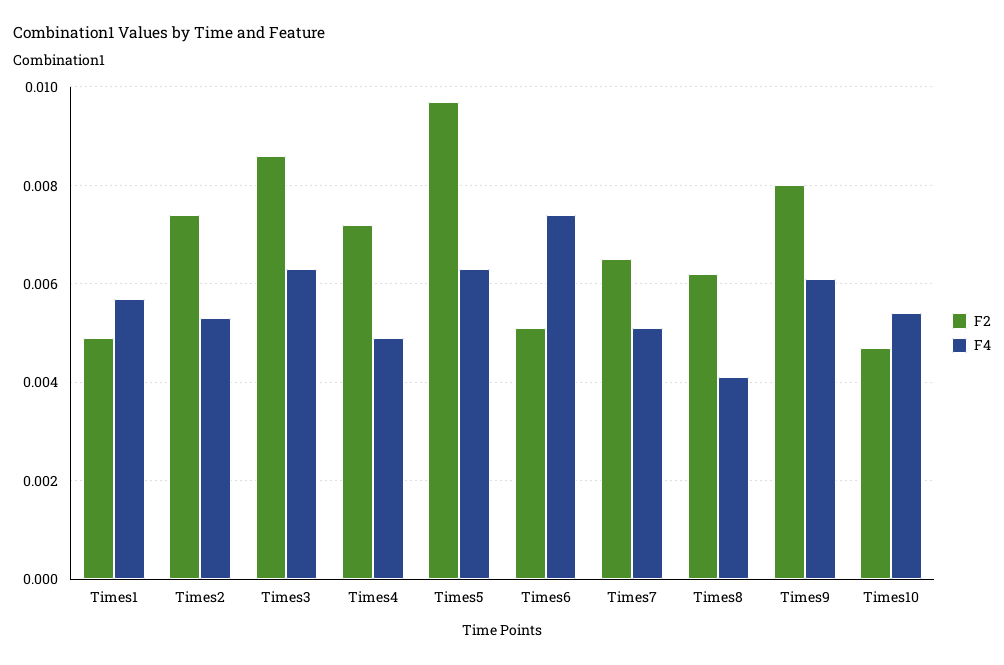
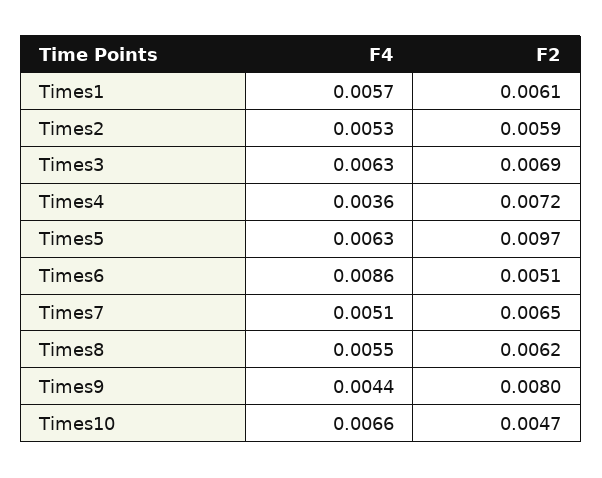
F2, Times1: 0.005 -> 0.0061
F2, Times2: 0.0075 -> 0.0059
F2, Times3: 0.0085 -> 0.0069
F4, Times4: 0.005 -> 0.0036
F4, Times6: 0.0075 -> 0.0086
F4, Times8: 0.004 -> 0.0055
F4, Times9: 0.006 -> 0.0044
F4, Times10: 0.0055 -> 0.0066

